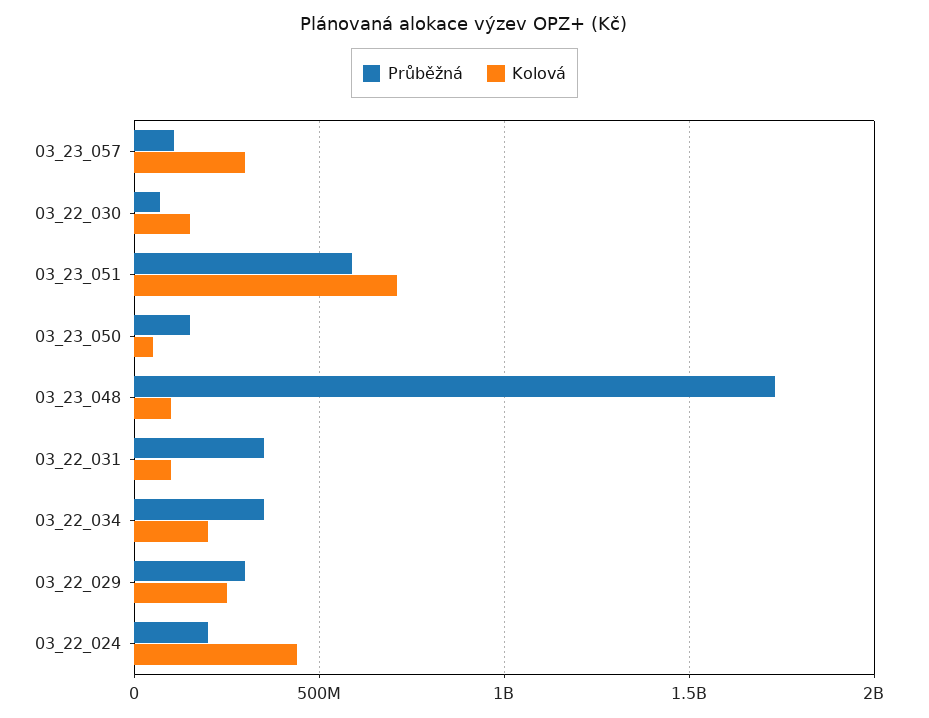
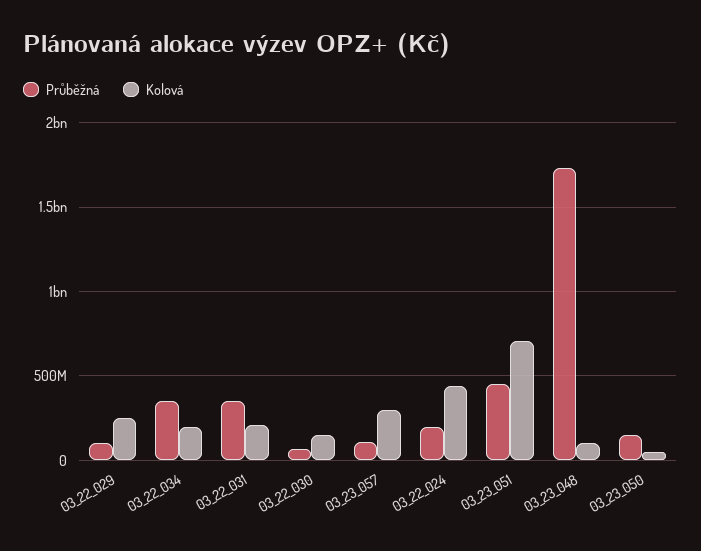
Průběžná, 03_23_051: 600000000 -> 450000000
Kolová, 03_22_031: 100000000 -> 200000000
Průběžná, 03_22_029: 300000000 -> 100000000

